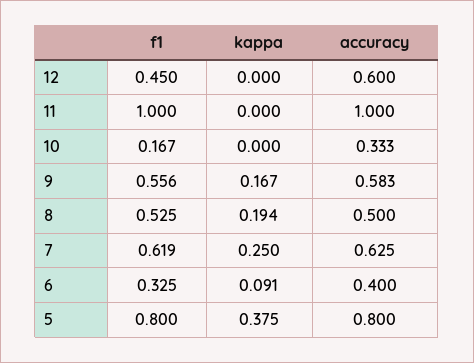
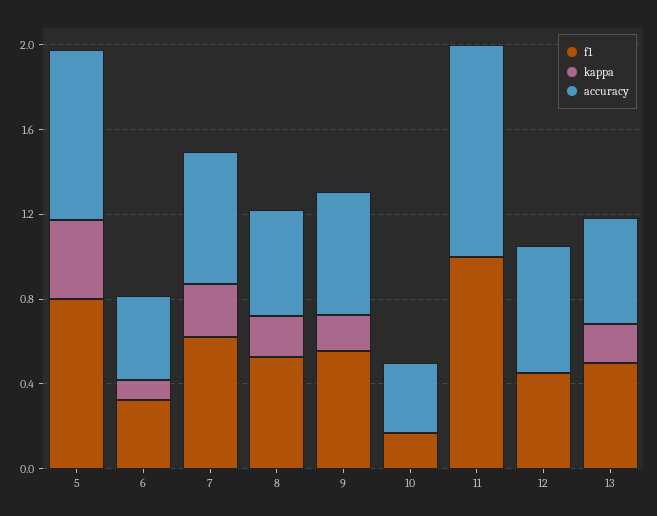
f1, 13: none -> 0.5
kappa, 13: none -> 0.2
accuracy, 13: none -> 0.5

